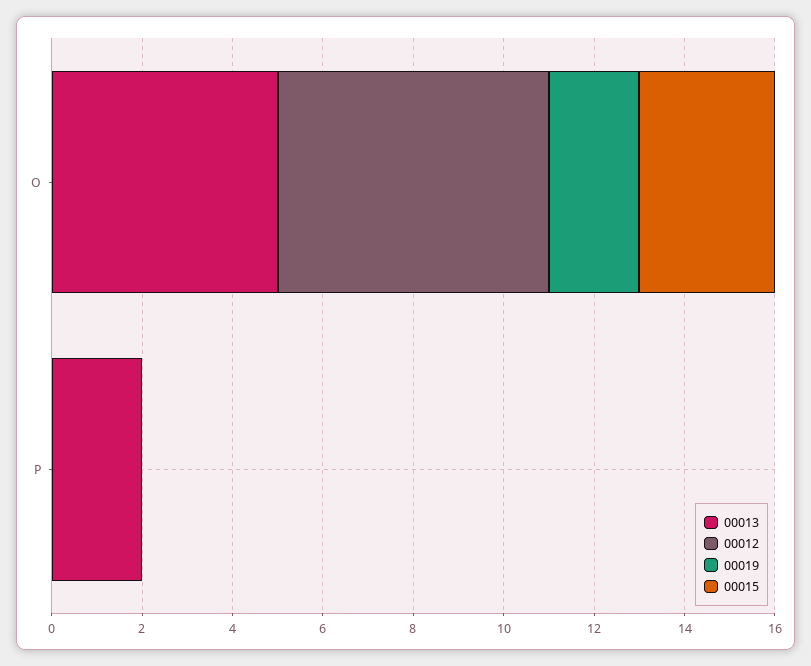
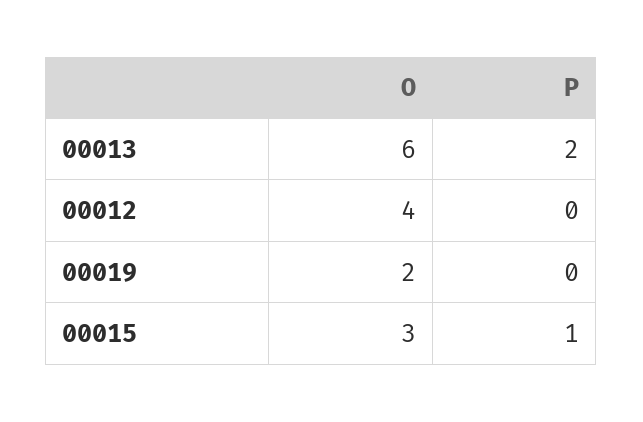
00013, O: 5 -> 6
00012, O: 6 -> 4
00015, P: 0 -> 1

